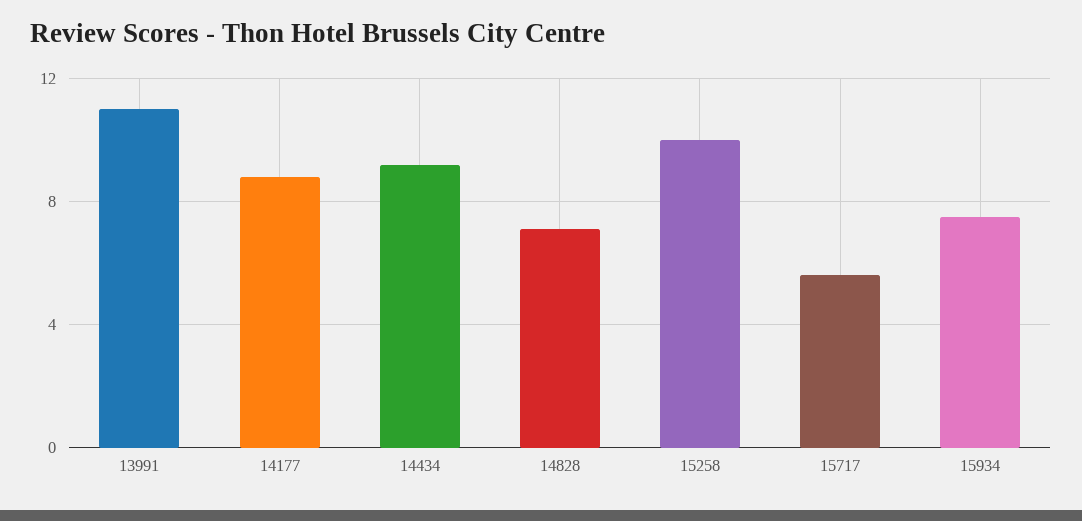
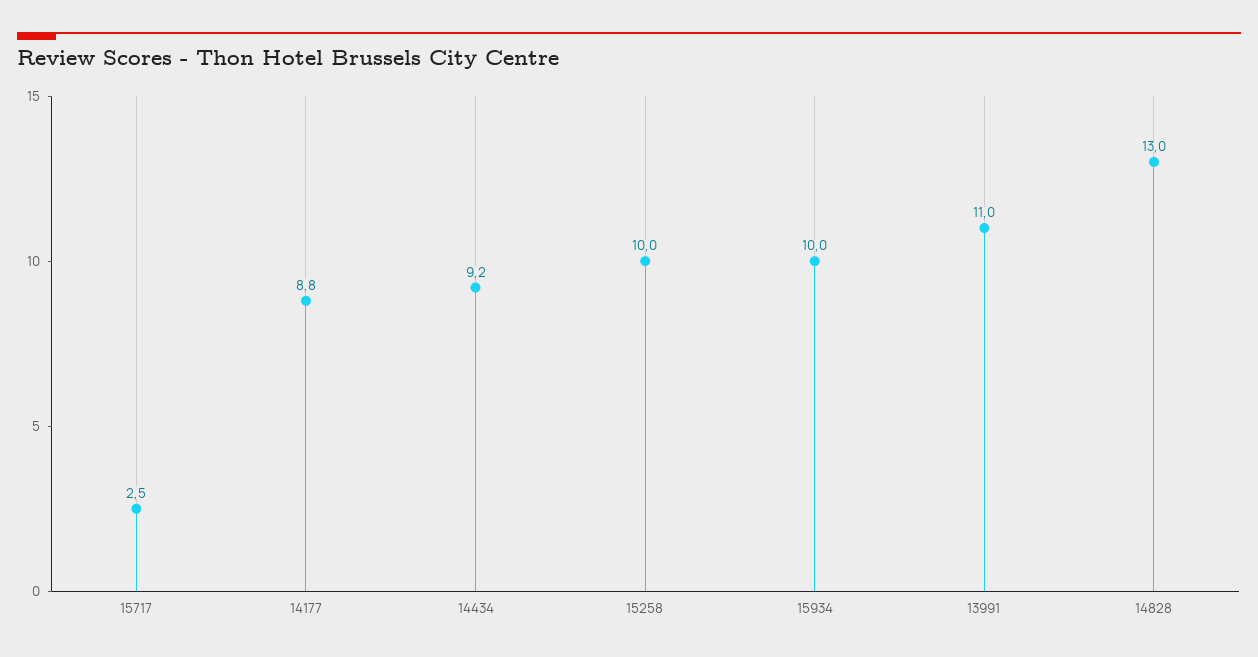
14828: 7 -> 13
15717: 5.5 -> 2.5
15934: 7.5 -> 10

